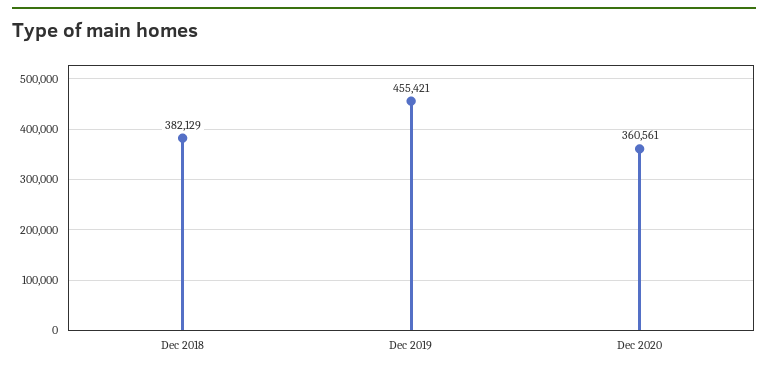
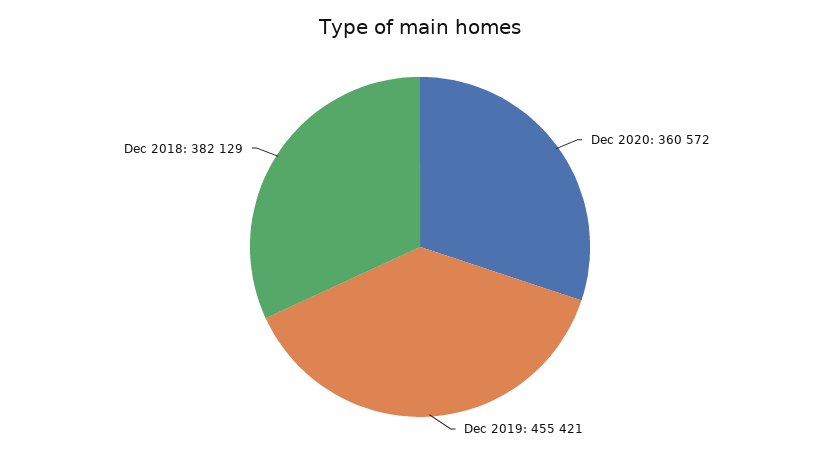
Dec 2020: 360561 -> 360572

